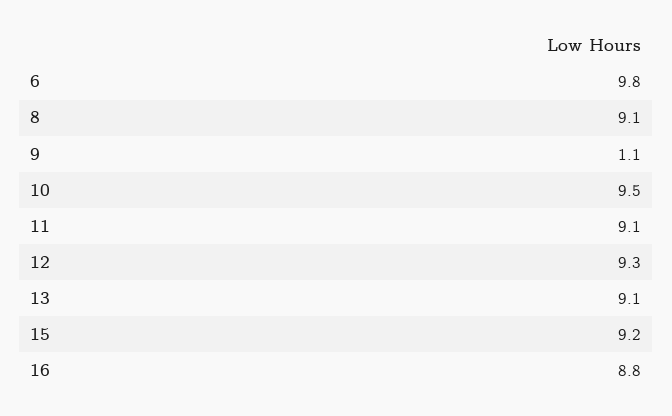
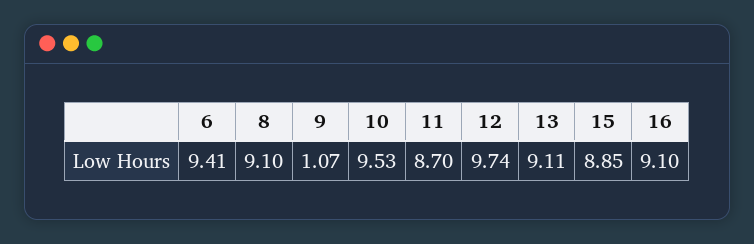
6: 9.8 -> 9.41
11: 9.1 -> 8.7
12: 9.3 -> 9.74
15: 9.2 -> 8.85
16: 8.8 -> 9.1

